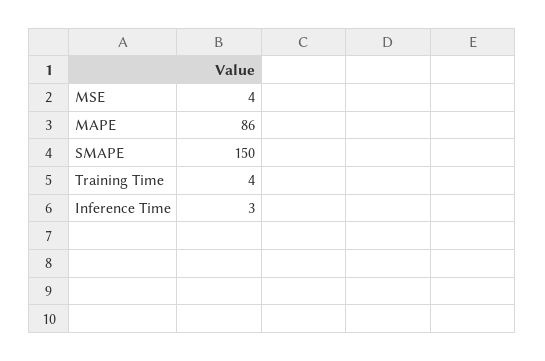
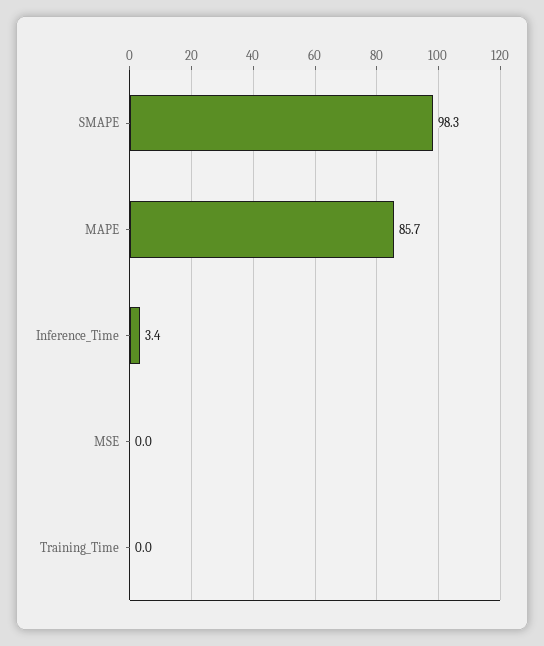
MSE: 4 -> 0
SMAPE: 150 -> 98.3
Training Time: 4 -> 0

